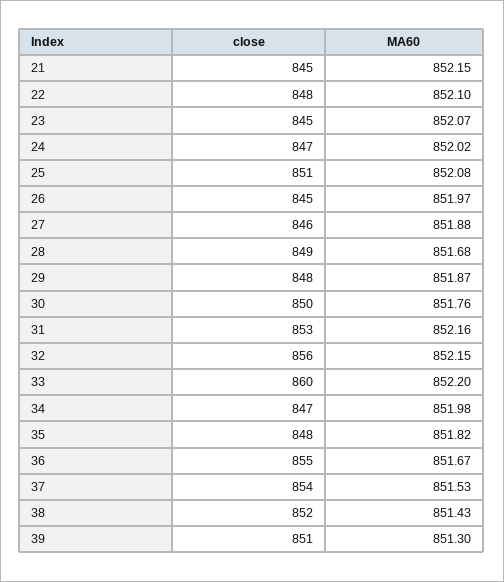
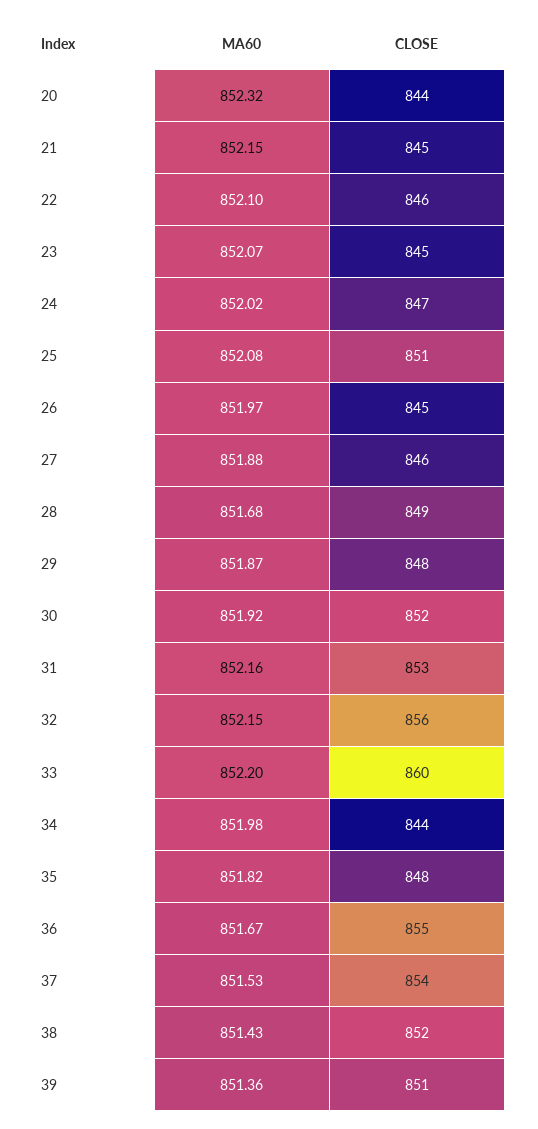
close, 22: 848 -> 846
close, 30: 850 -> 852
MA60, 30: 851.76 -> 851.92
close, 34: 847 -> 844
MA60, 39: 851.3 -> 851.36
MA60, 20: none -> 852.32
close, 20: none -> 844

